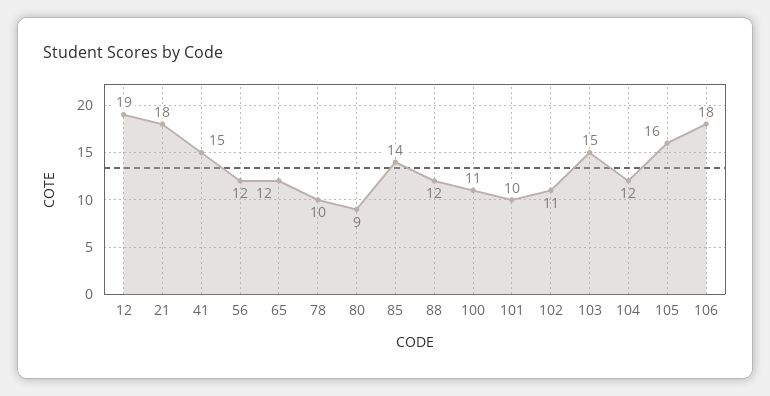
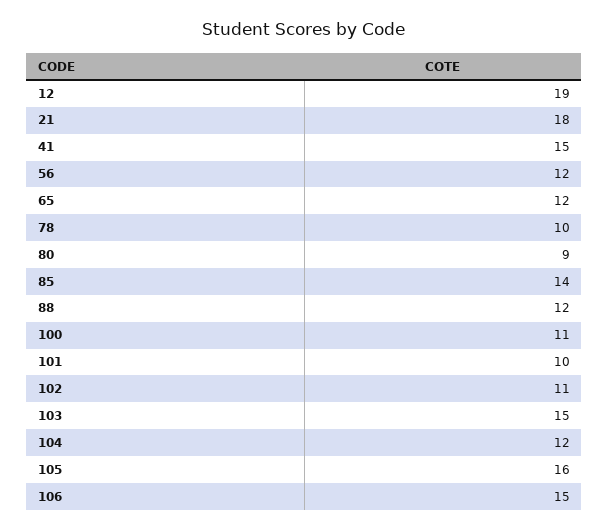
106: 18 -> 15

